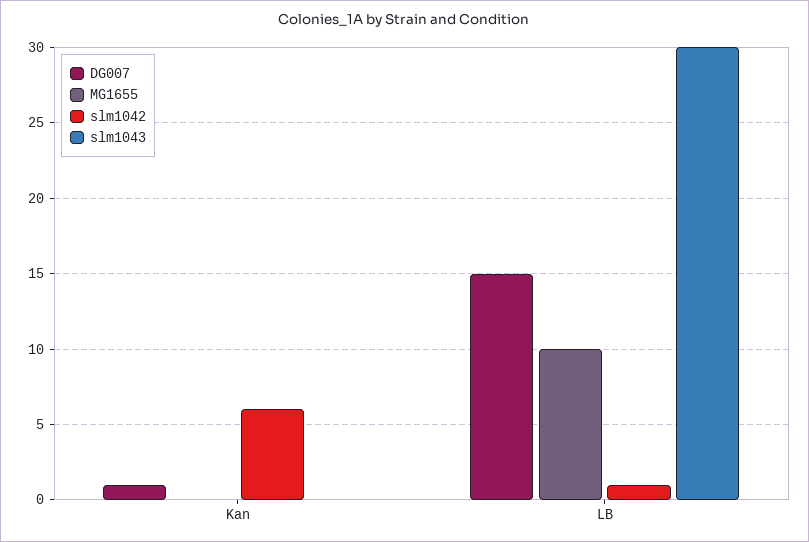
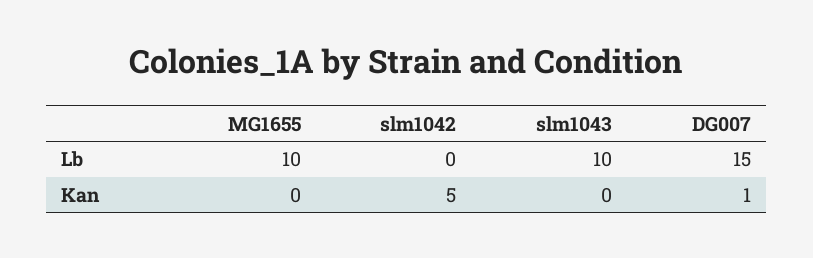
slm1042, Kan: 6 -> 5
slm1042, LB: 1 -> 0
slm1043, LB: 30 -> 10

